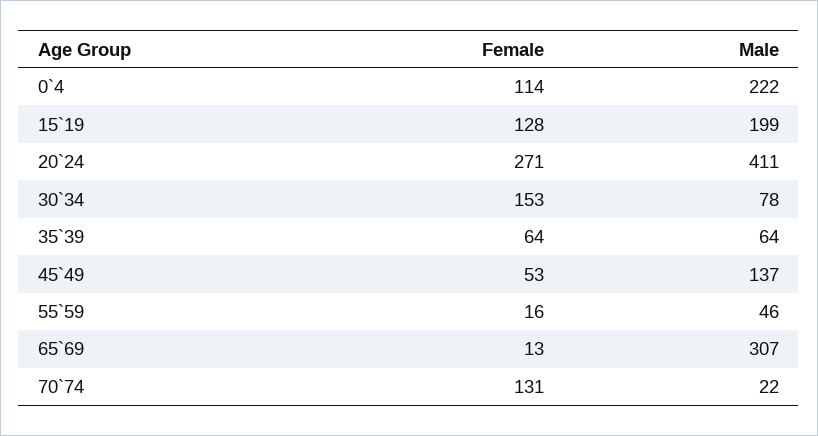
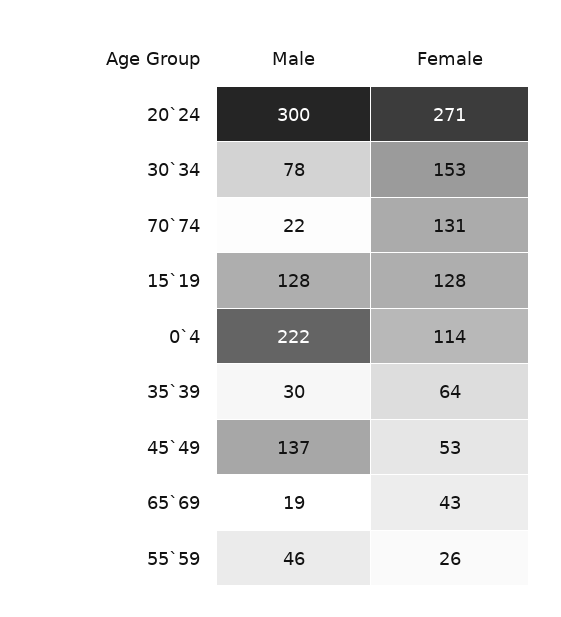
Male, 15`19: 199 -> 128
Male, 20`24: 411 -> 300
Male, 35`39: 64 -> 30
Female, 55`59: 16 -> 26
Female, 65`69: 13 -> 43
Male, 65`69: 307 -> 19

